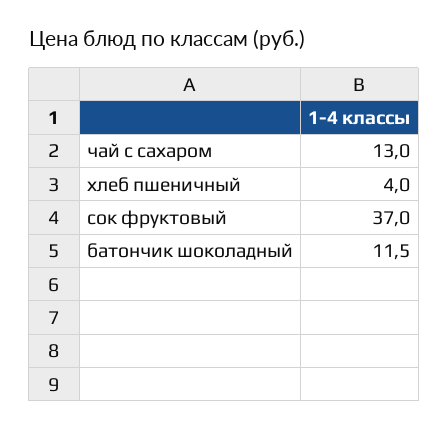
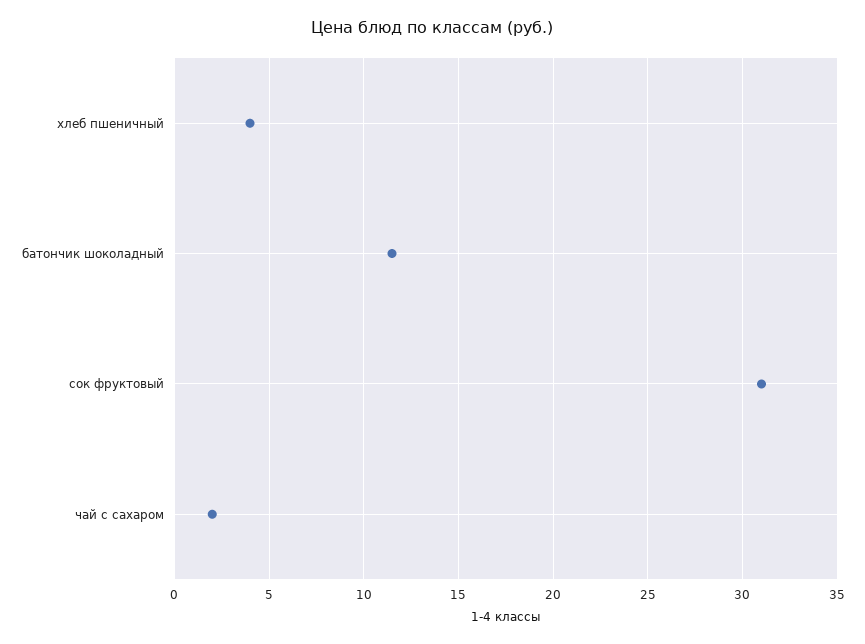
чай с сахаром: 13 -> 2
сок фруктовый: 37 -> 31

